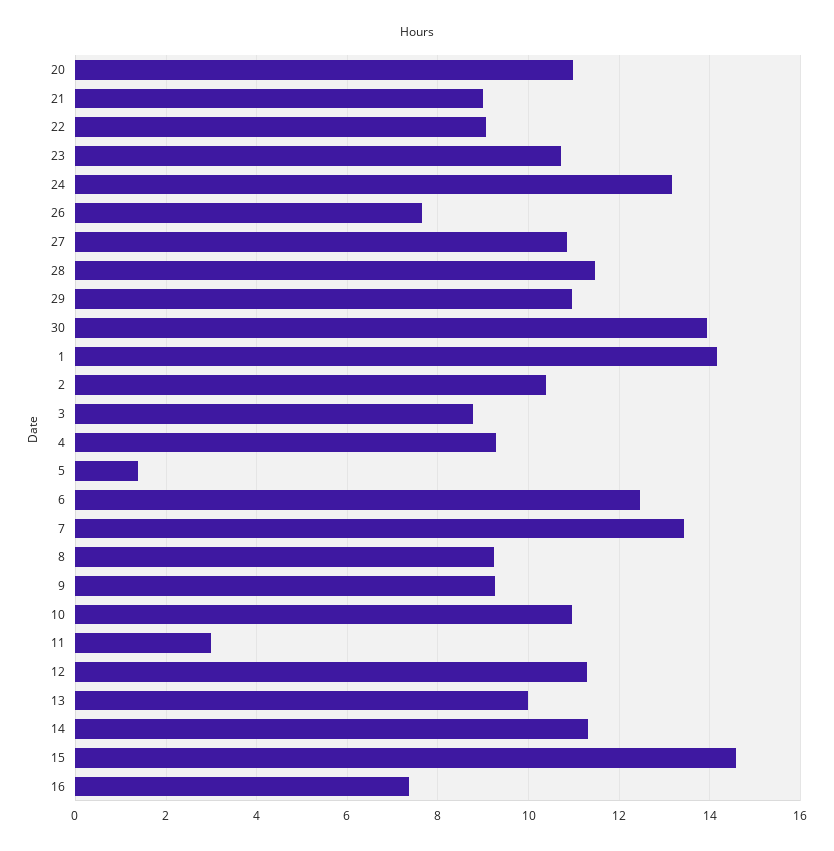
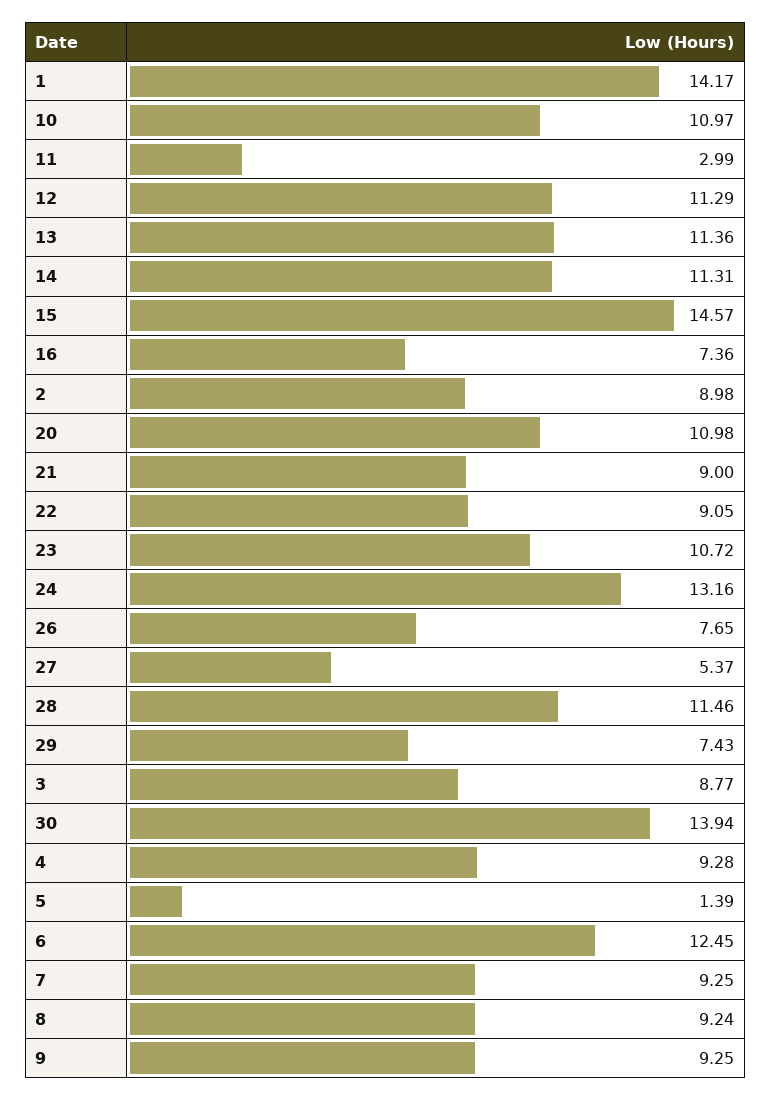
27: 10.8 -> 5.37
29: 11 -> 7.43
2: 10.4 -> 8.98
7: 13.4 -> 9.25
13: 10 -> 11.36

